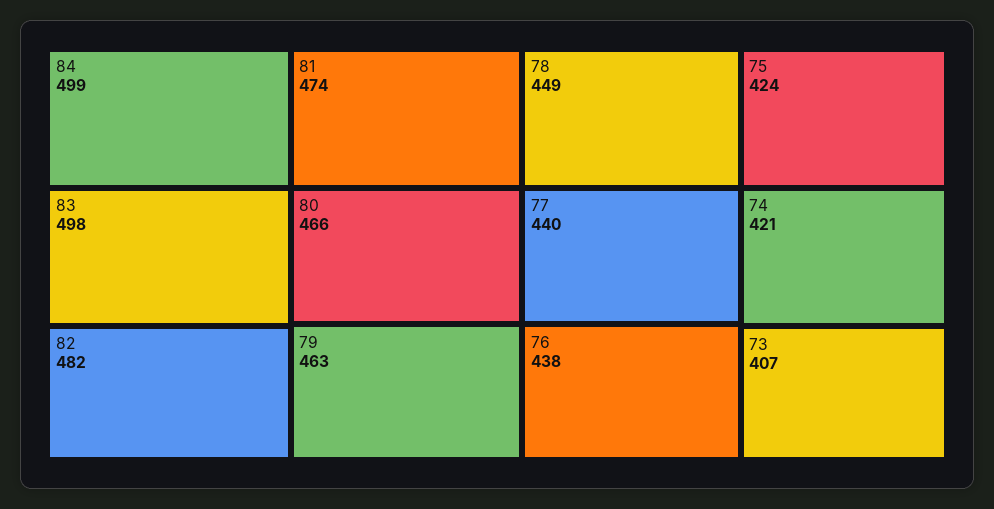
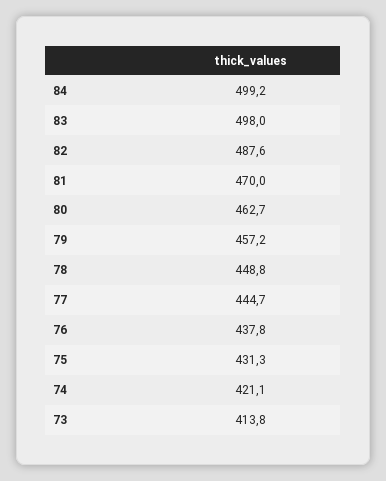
82: 482 -> 487.6
81: 474 -> 470
80: 466 -> 462.7
79: 463 -> 457.2
77: 440 -> 444.7
75: 424 -> 431.3
73: 407 -> 413.8

